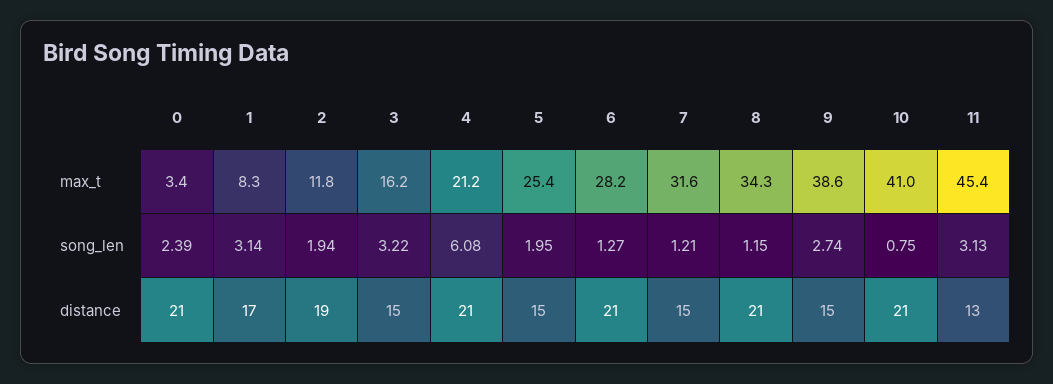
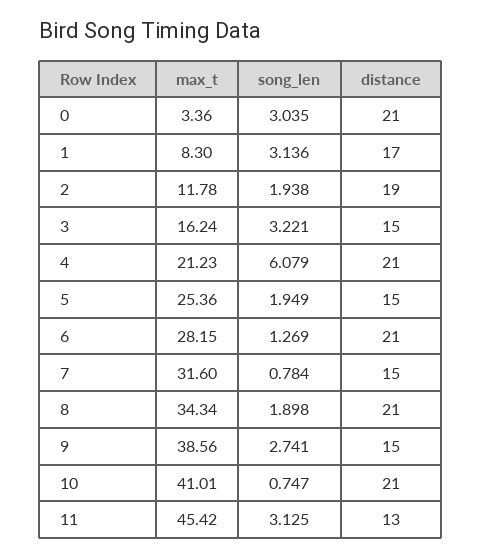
0, song_len: 2.39 -> 3.035
7, song_len: 1.21 -> 0.784
8, song_len: 1.15 -> 1.898

